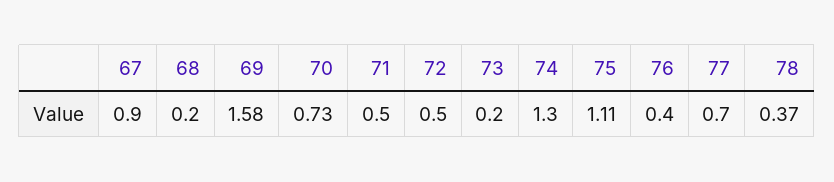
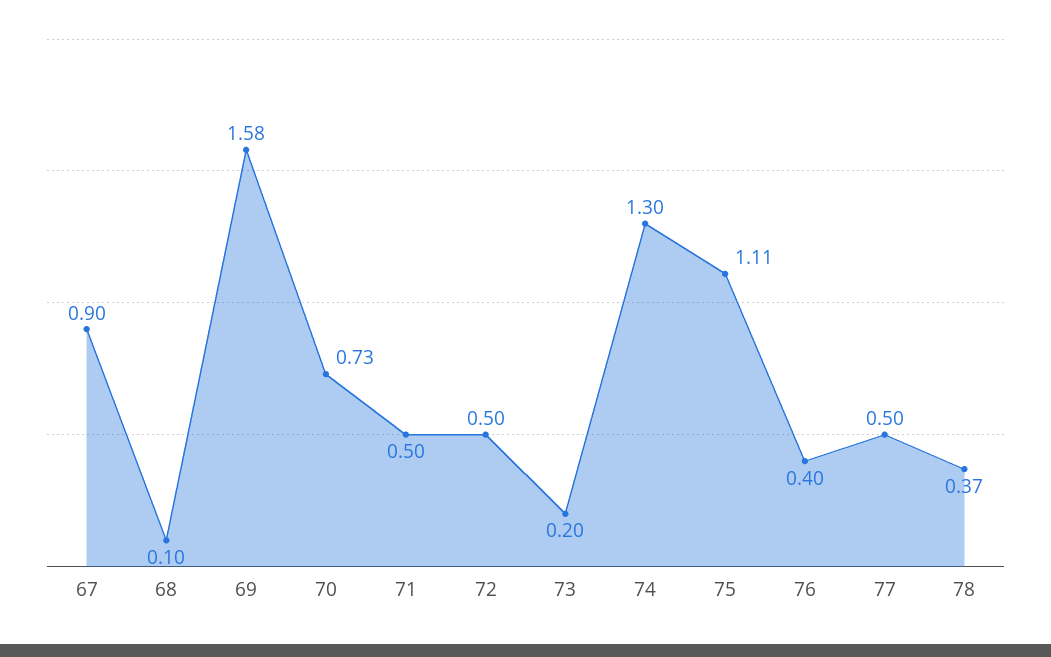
68: 0.2 -> 0.1
77: 0.7 -> 0.5

